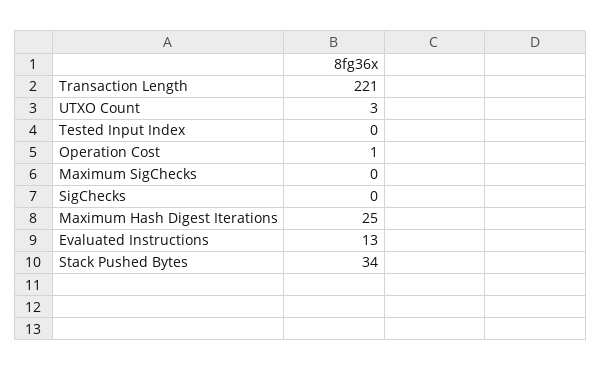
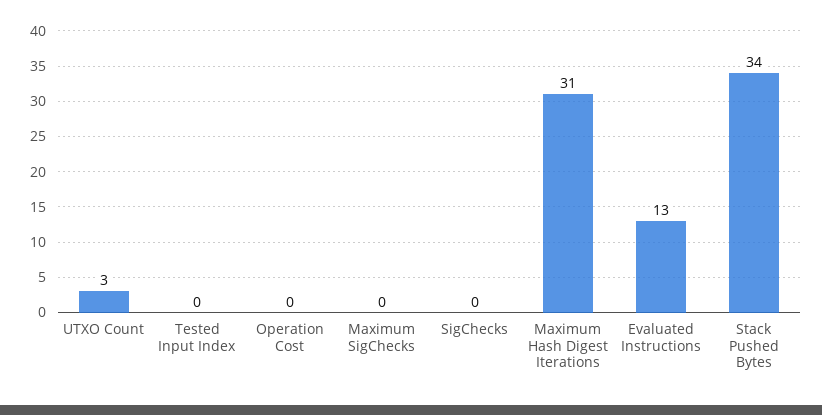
Transaction Length: 221 -> none
Operation Cost: 1 -> 0
Maximum Hash Digest Iterations: 25 -> 31

